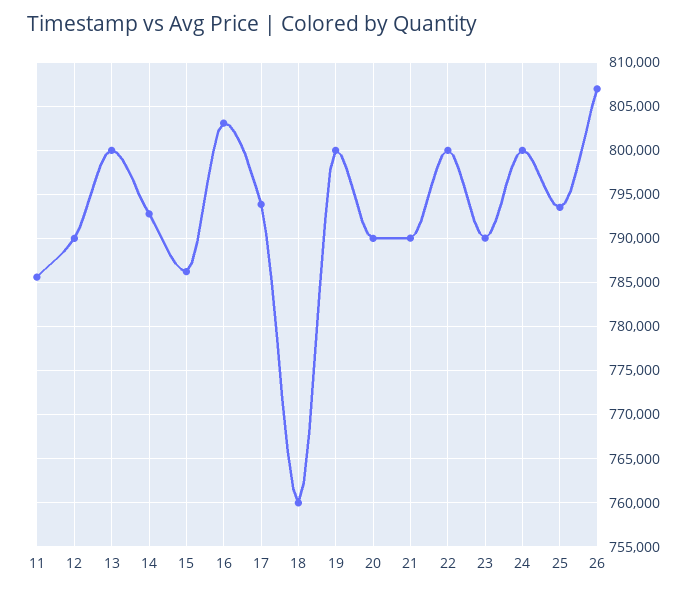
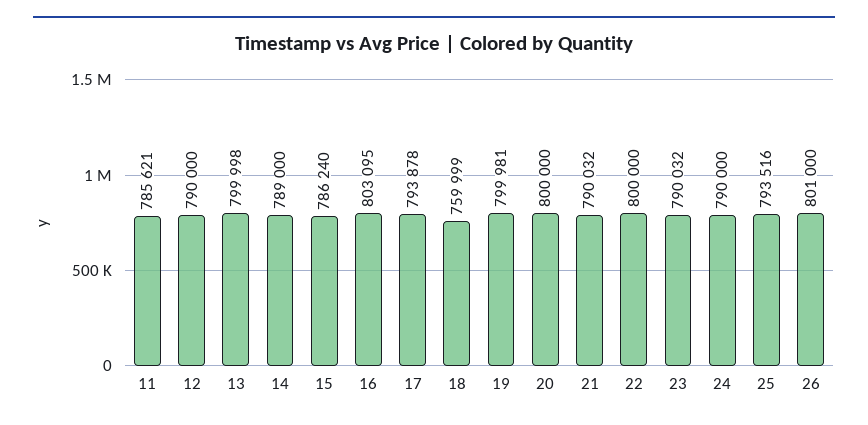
14: 793000 -> 789000
20: 790000 -> 800000
24: 800000 -> 790000
26: 807000 -> 801000

